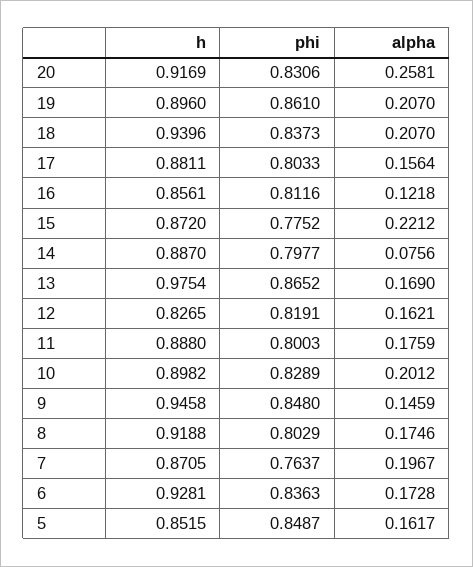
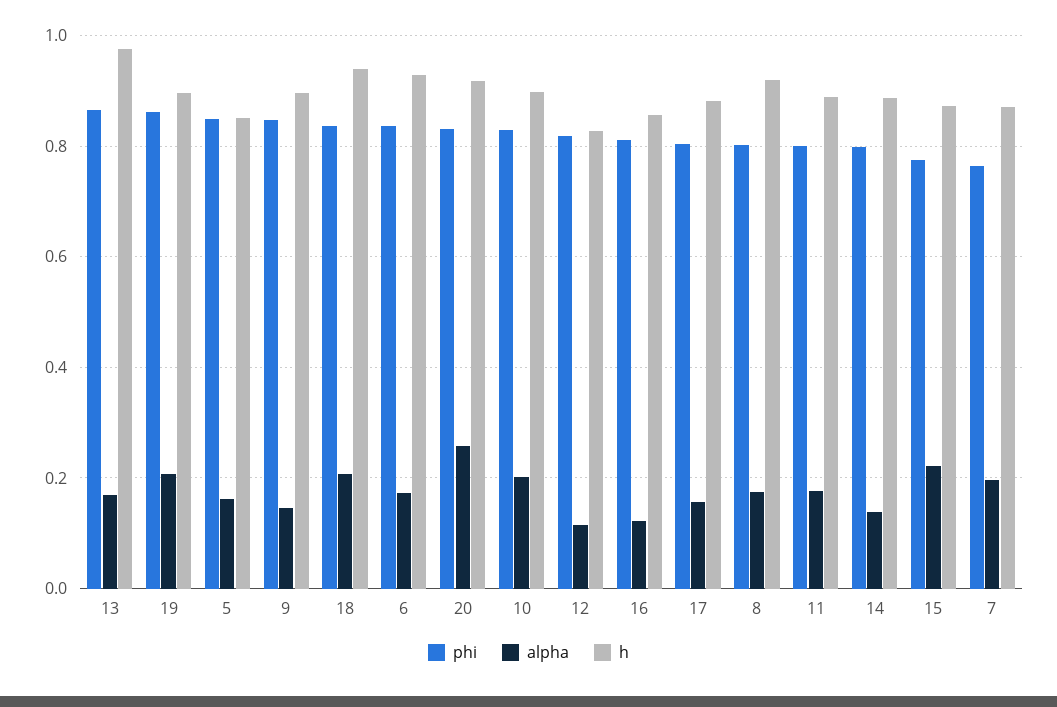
alpha, 14: 0.0756 -> 0.14
alpha, 12: 0.1621 -> 0.12
h, 9: 0.9458 -> 0.9

